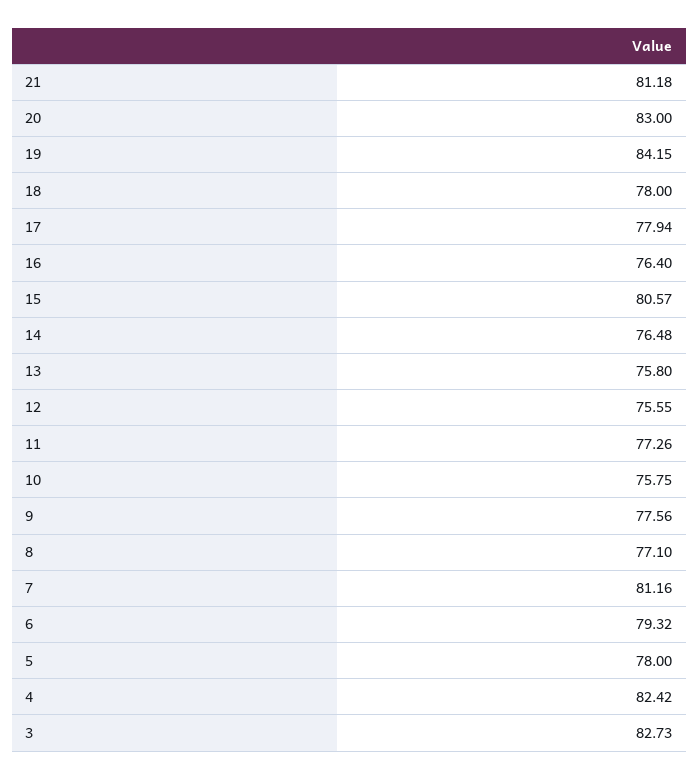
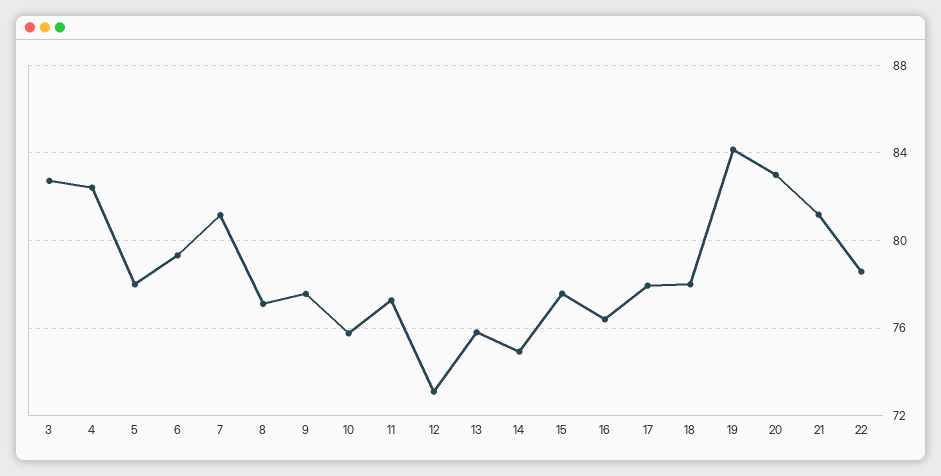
15: 80.57 -> 77.5
14: 76.48 -> 75
12: 75.55 -> 73
22: none -> 78.5

